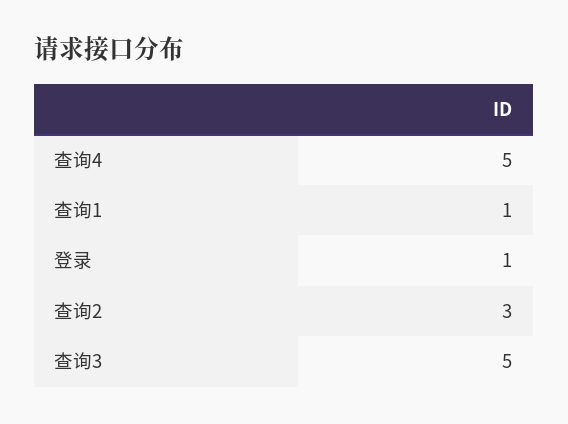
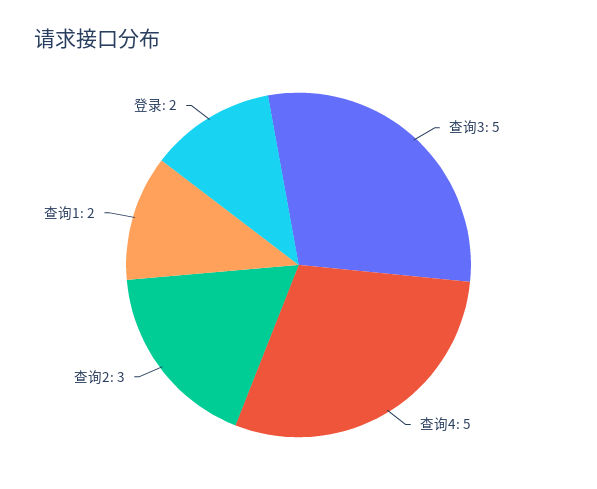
查询1: 1 -> 2
登录: 1 -> 2

